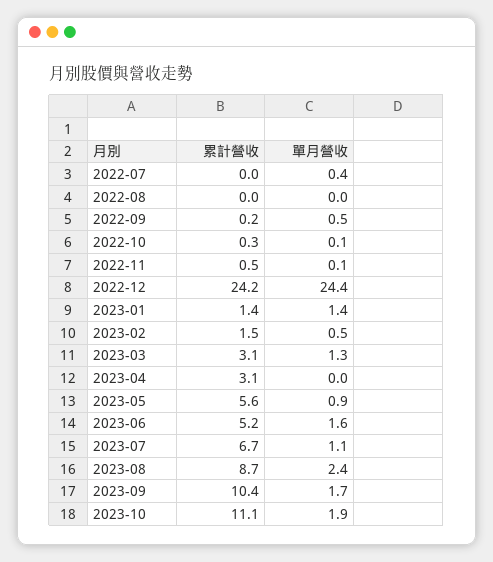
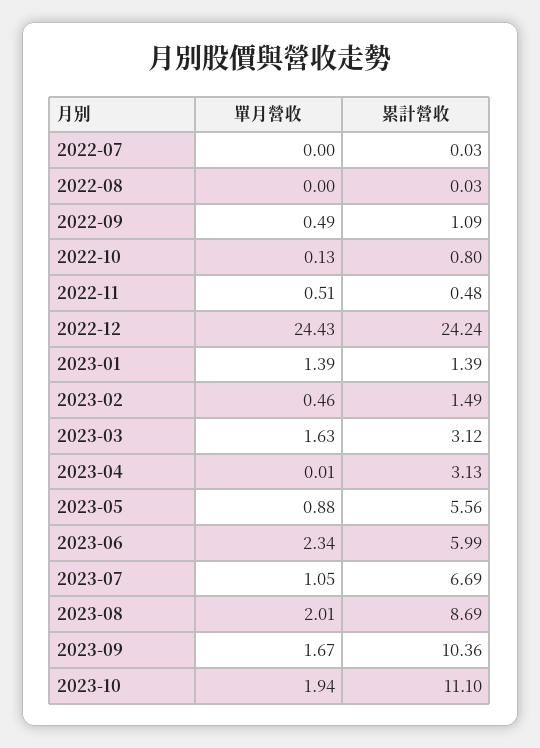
單月營收, 2022-07: 0.4 -> 0
累計營收, 2022-09: 0.2 -> 1.09
累計營收, 2022-10: 0.3 -> 0.8
單月營收, 2022-11: 0.1 -> 0.51
單月營收, 2023-03: 1.3 -> 1.63
累計營收, 2023-06: 5.2 -> 5.99
單月營收, 2023-06: 1.6 -> 2.34
單月營收, 2023-08: 2.4 -> 2.01

